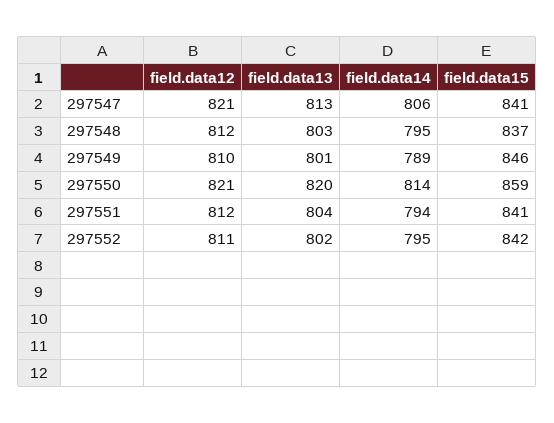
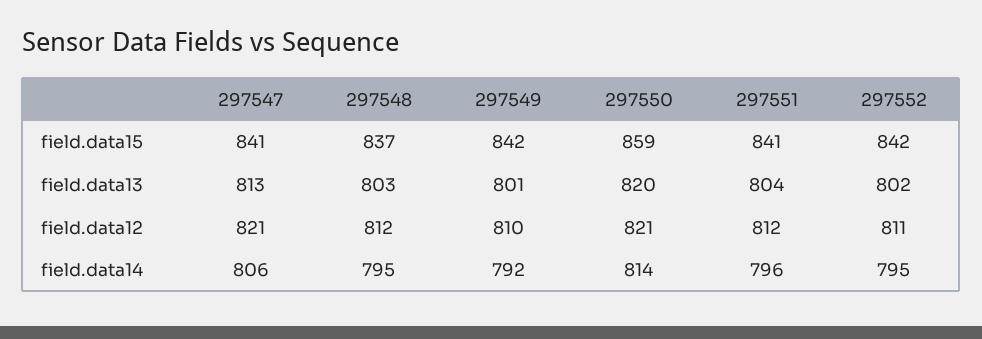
field.data14, 297549: 789 -> 792
field.data15, 297549: 846 -> 842
field.data14, 297551: 794 -> 796

